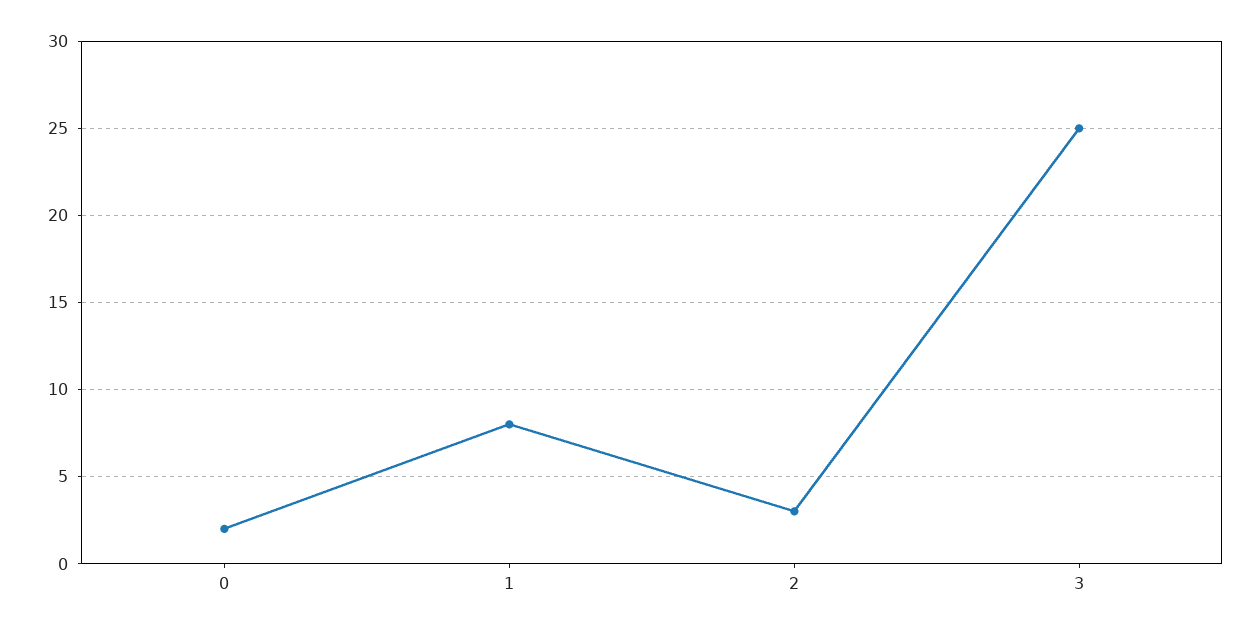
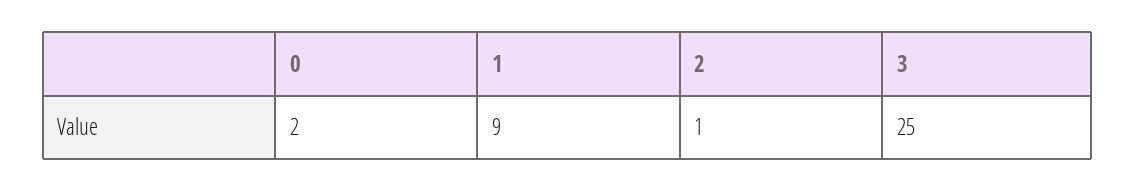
1: 8 -> 9
2: 3 -> 1

